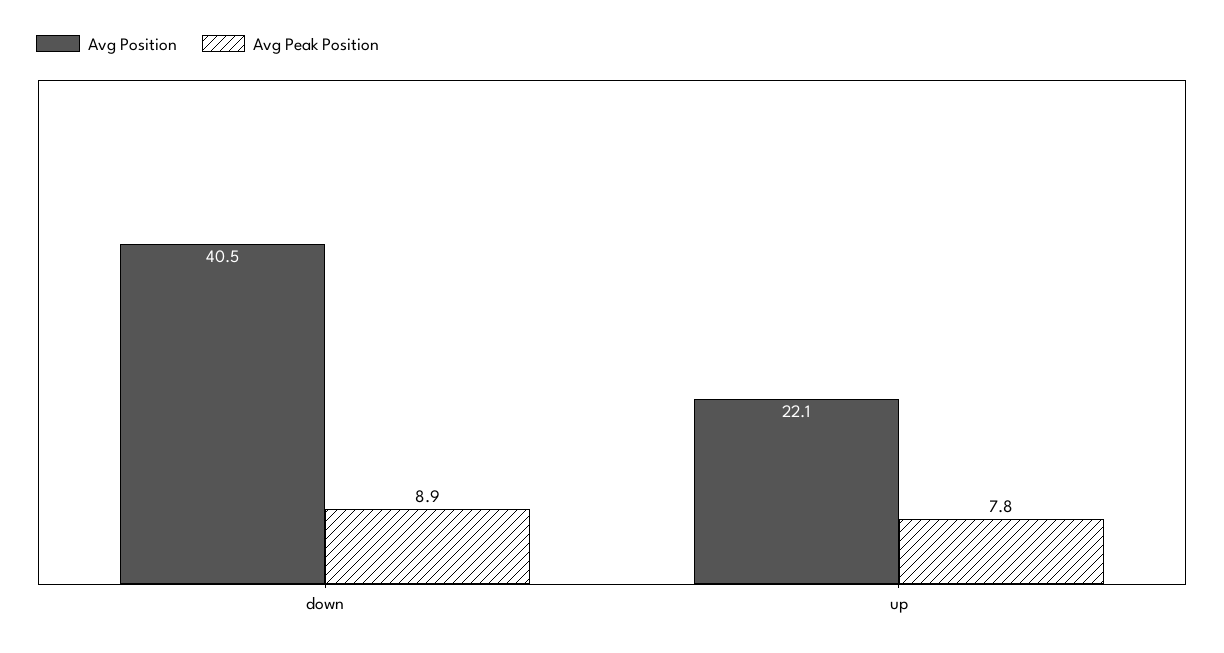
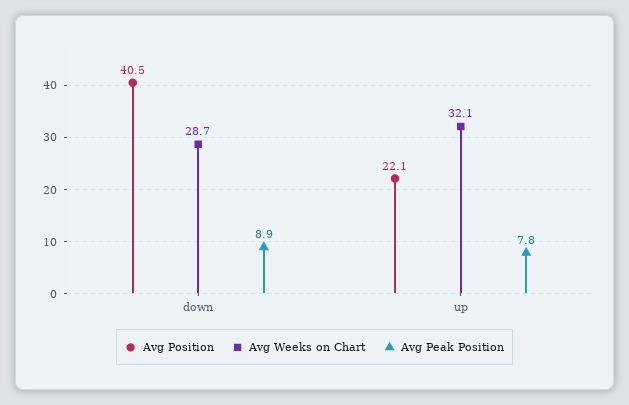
Avg Weeks on Chart, down: none -> 28.7
Avg Weeks on Chart, up: none -> 32.1

